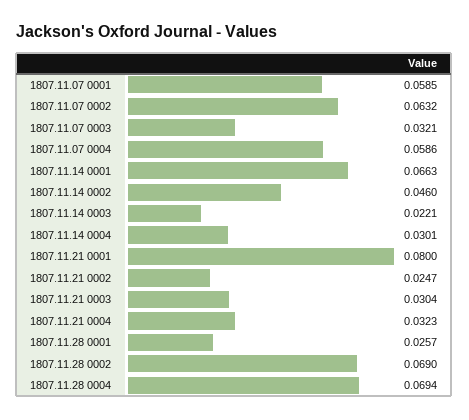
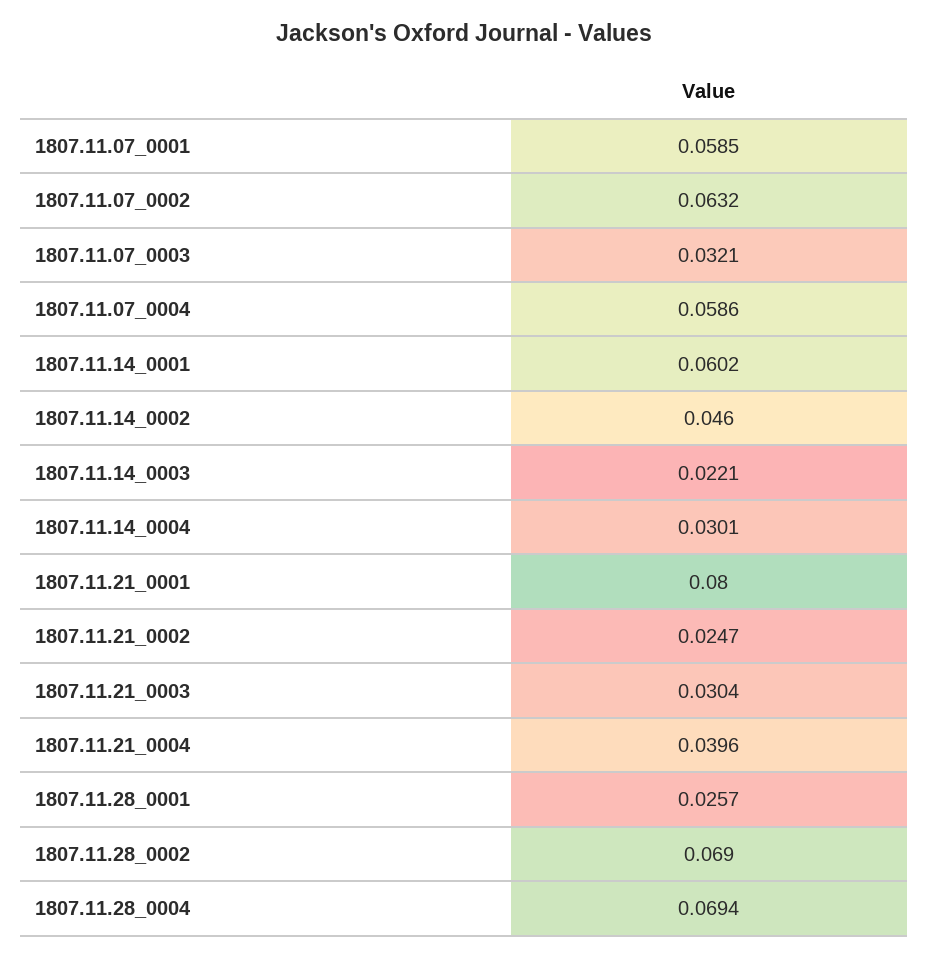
1807.11.14 0001: 0.0663 -> 0.0602
1807.11.21 0004: 0.0323 -> 0.0396

